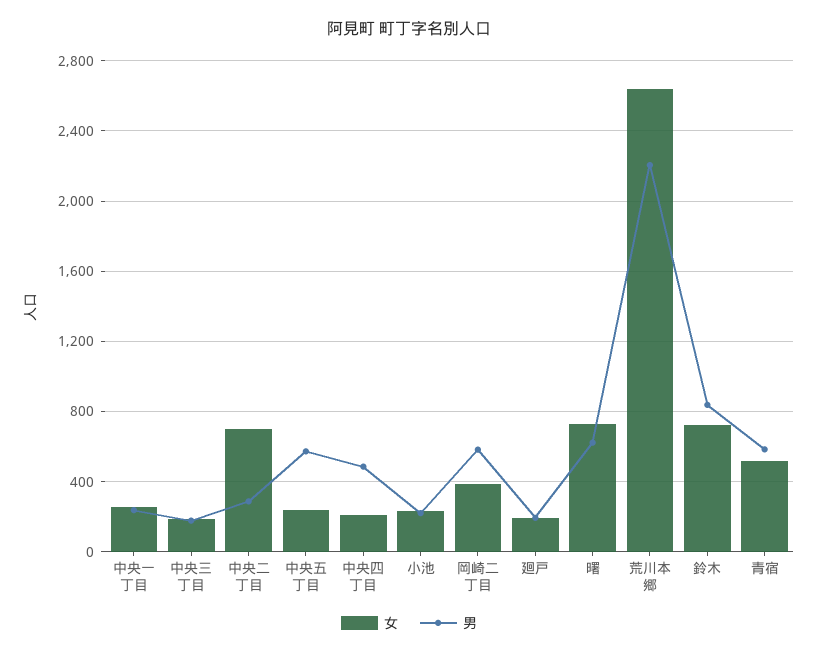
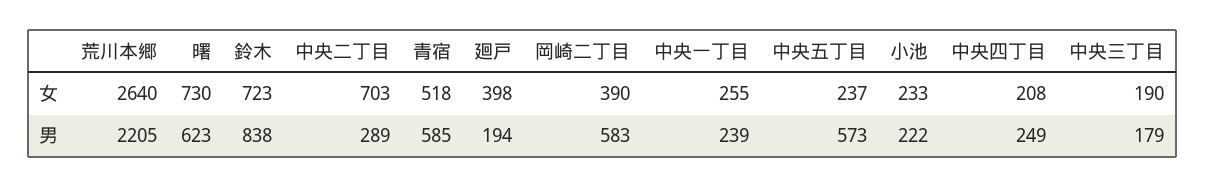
男, 中央四丁目: 500 -> 249
女, 廻戸: 200 -> 398

